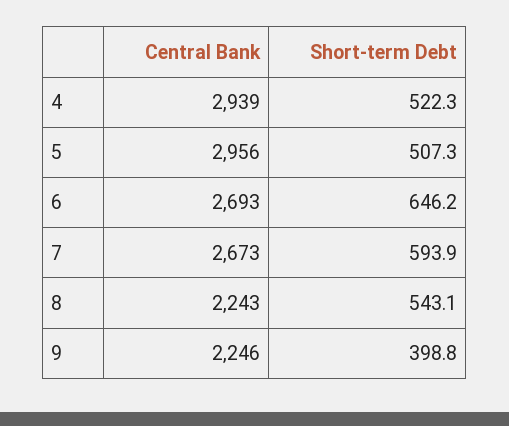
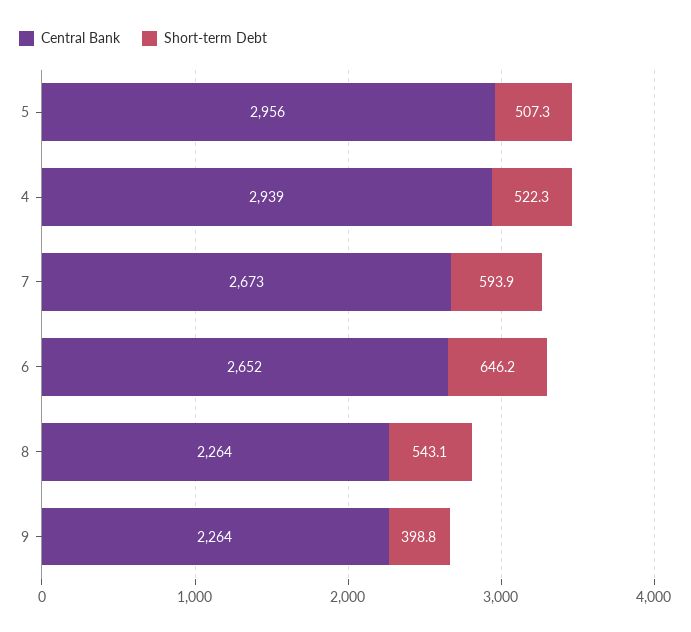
Central Bank, 6: 2693 -> 2652
Central Bank, 8: 2243 -> 2264
Central Bank, 9: 2246 -> 2264

